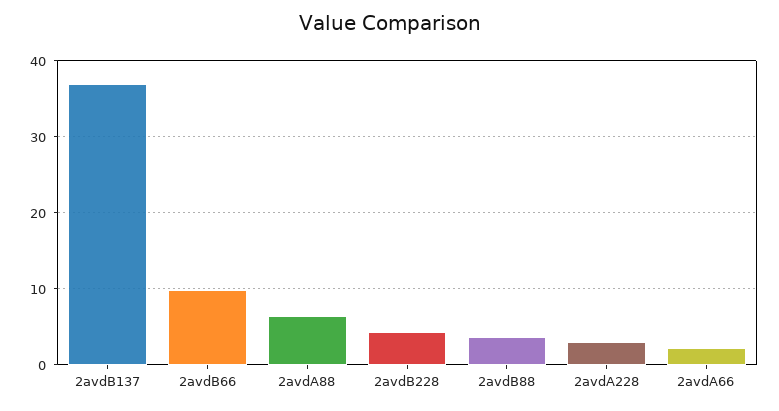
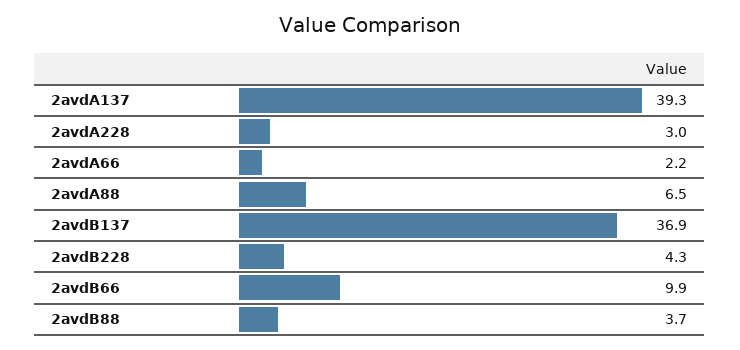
2avdA137: none -> 39.3

